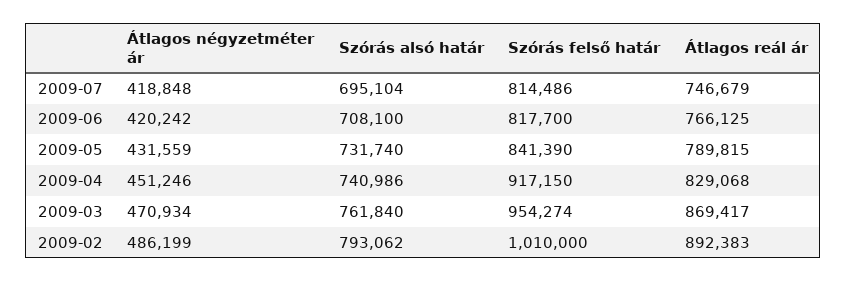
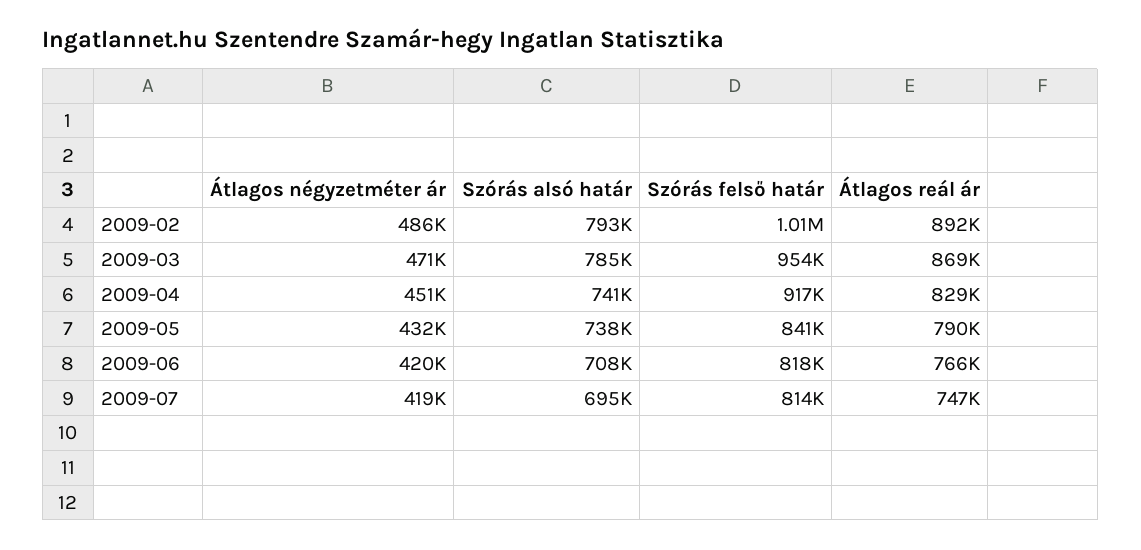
Szórás alsó határ, 2009-05: 731740 -> 738000
Szórás alsó határ, 2009-03: 761840 -> 785000

